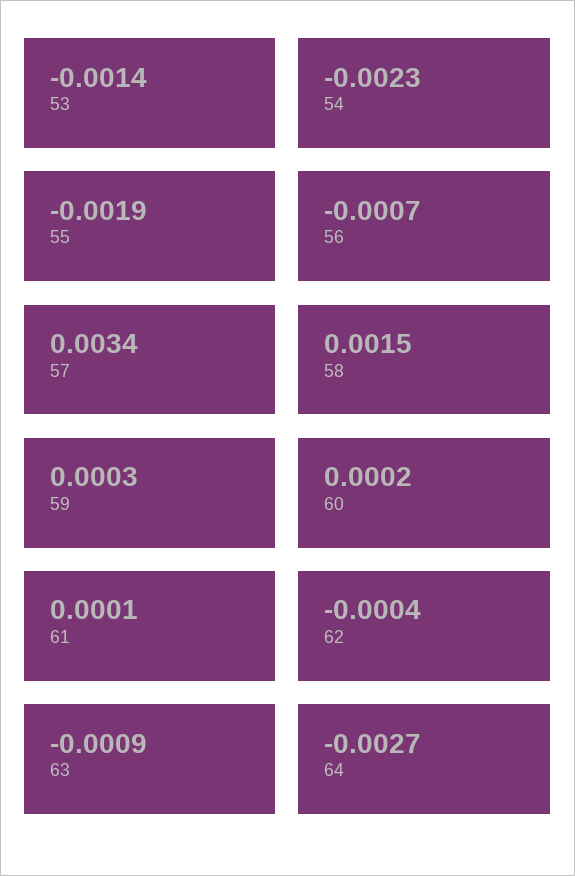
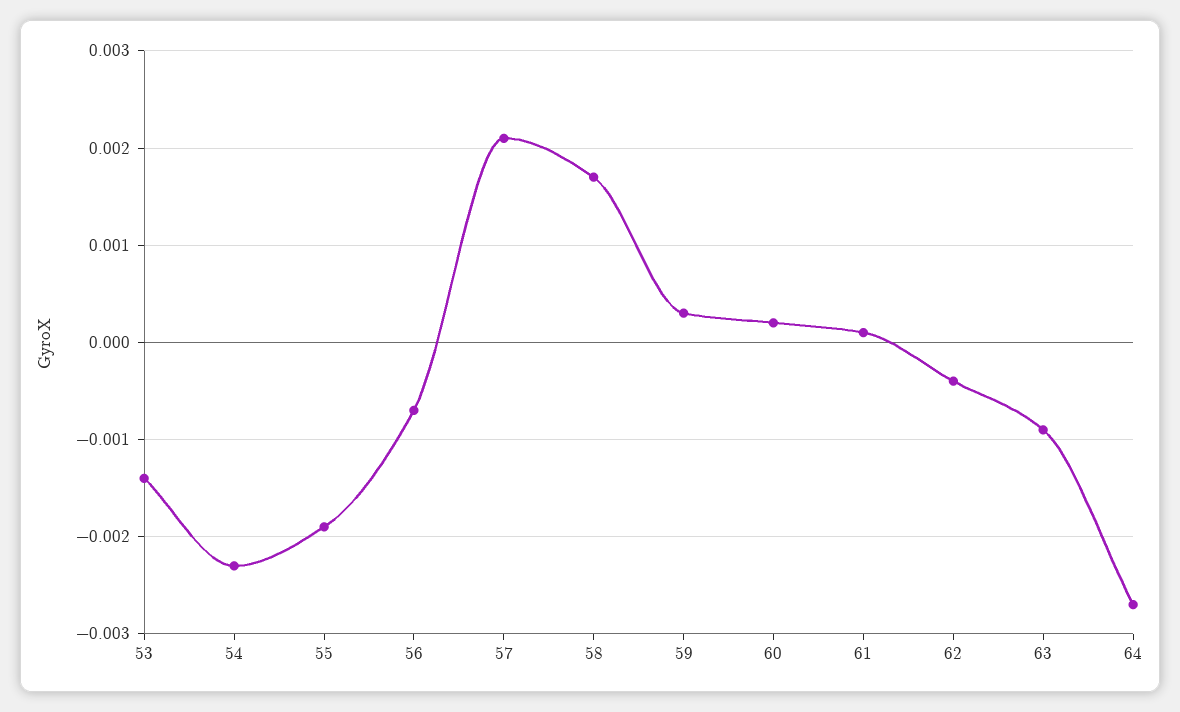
57: 0.0034 -> 0.0021
58: 0.0015 -> 0.0017

